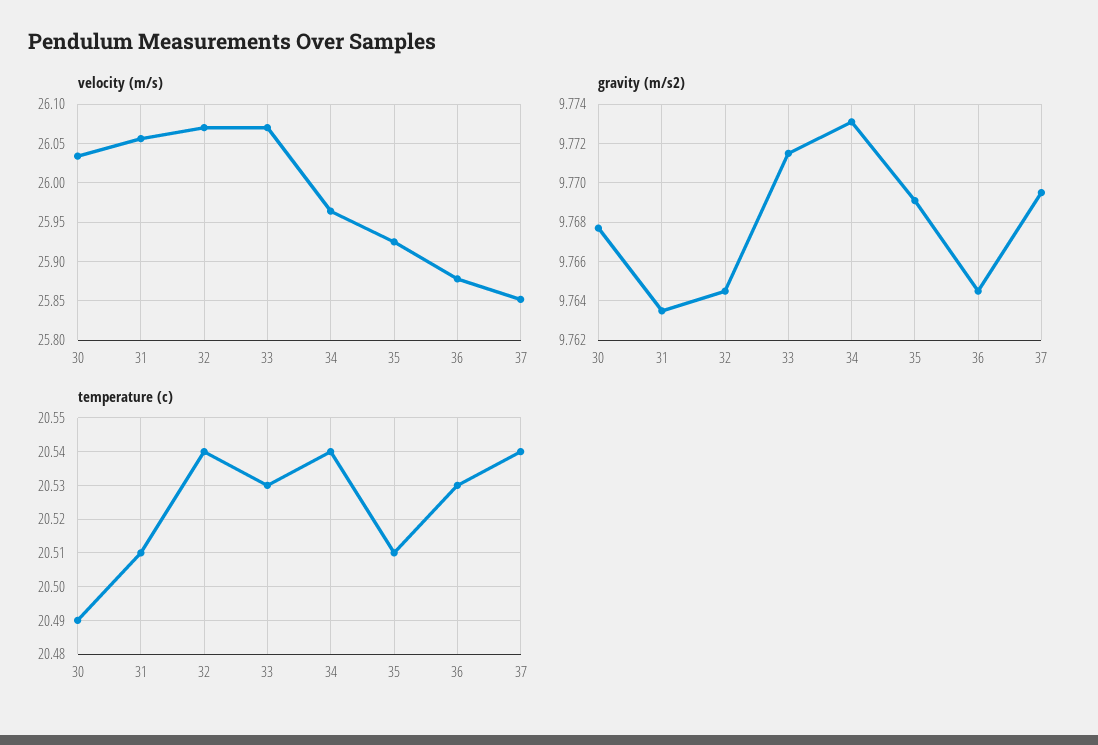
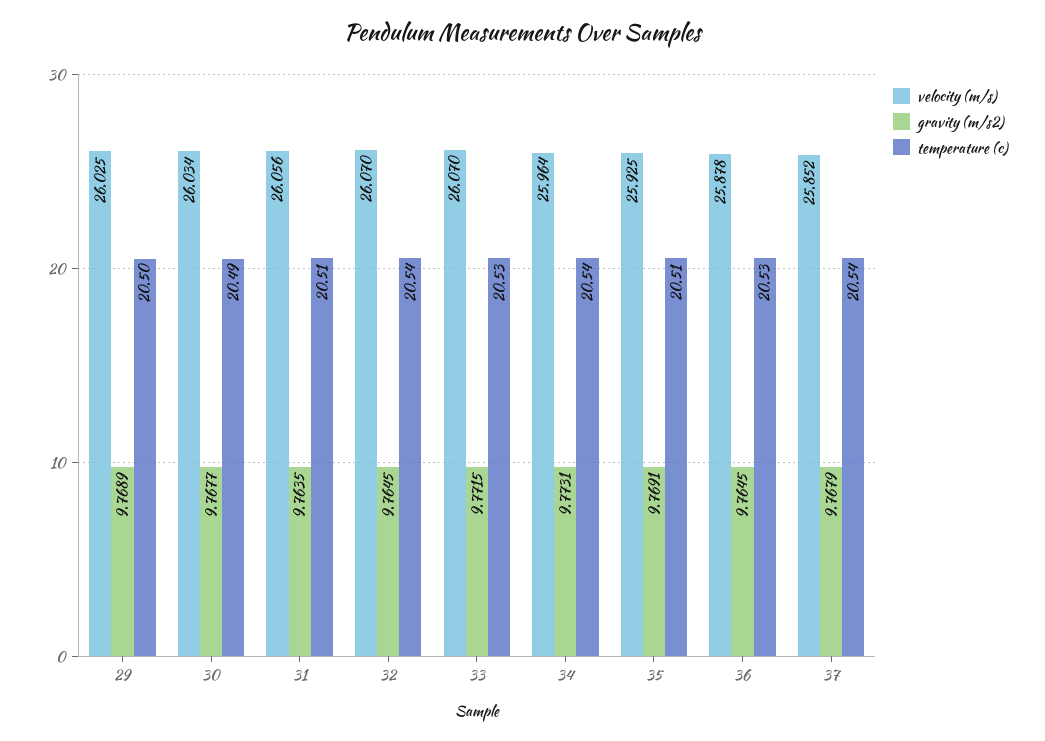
gravity (m/s2), 37: 9.7695 -> 9.7679
velocity (m/s), 29: none -> 26.025
gravity (m/s2), 29: none -> 9.7689
temperature (c), 29: none -> 20.5

